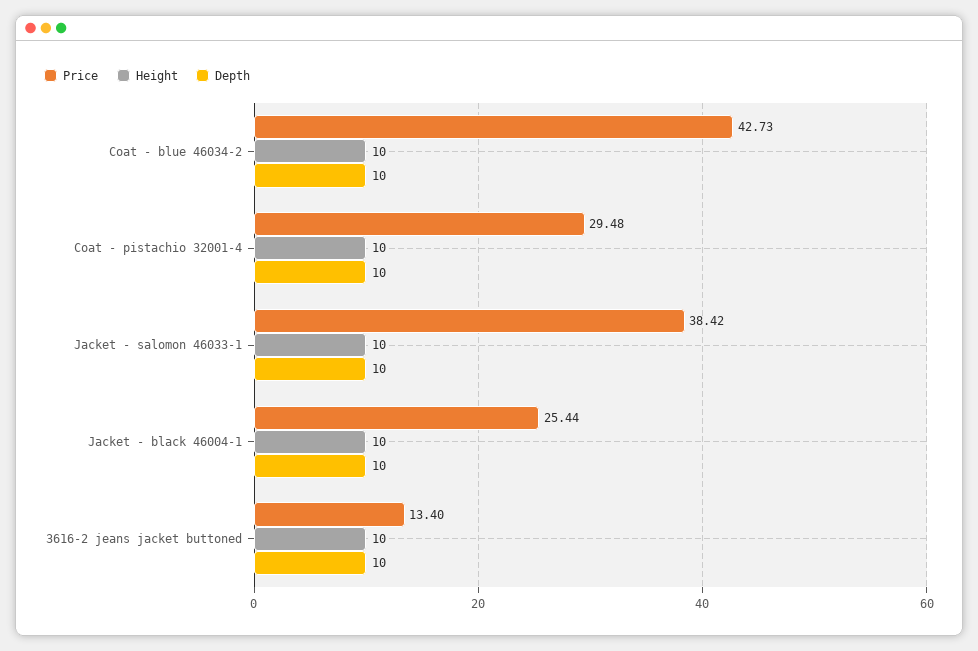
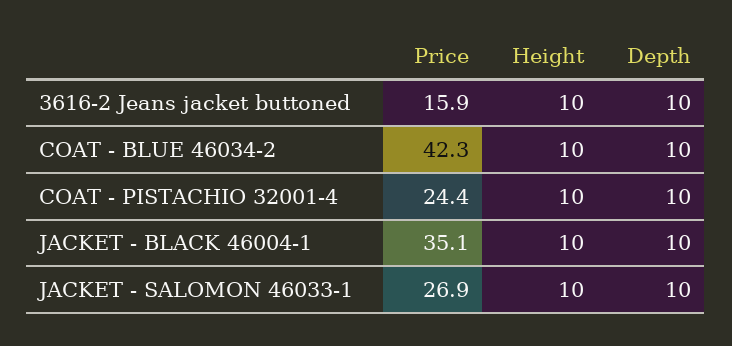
Price, Coat - blue 46034-2: 42.73 -> 42.3
Price, Coat - pistachio 32001-4: 29.48 -> 24.4
Price, Jacket - salomon 46033-1: 38.42 -> 26.9
Price, Jacket - black 46004-1: 25.44 -> 35.1
Price, 3616-2 jeans jacket buttoned: 13.4 -> 15.9

